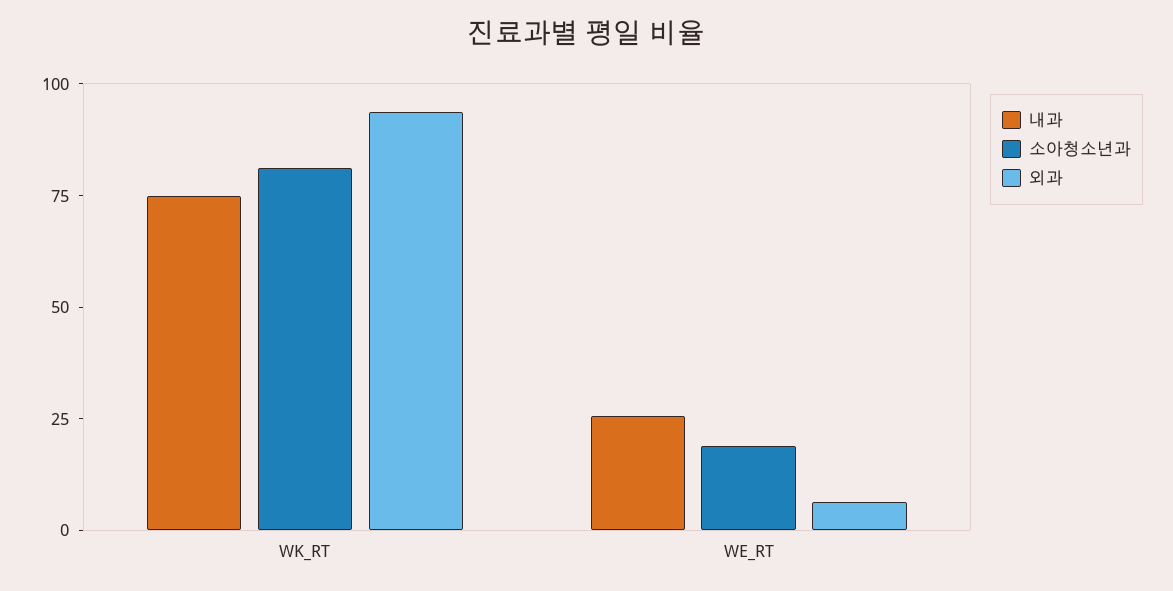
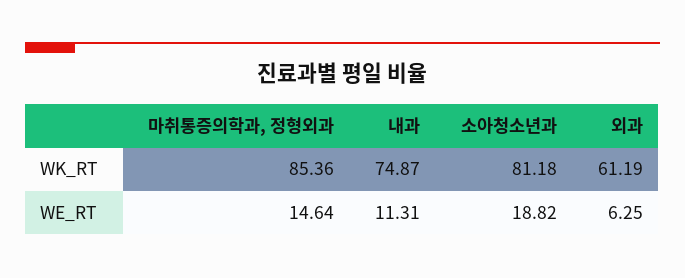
외과, WK_RT: 95 -> 61.19
내과, WE_RT: 25 -> 11.31
마취통증의학과, 정형외과, WK_RT: none -> 85.36
마취통증의학과, 정형외과, WE_RT: none -> 14.64

